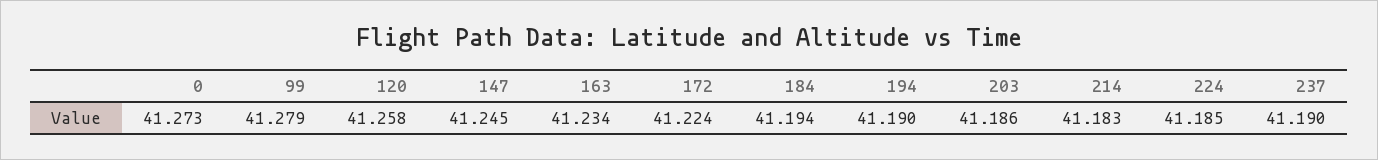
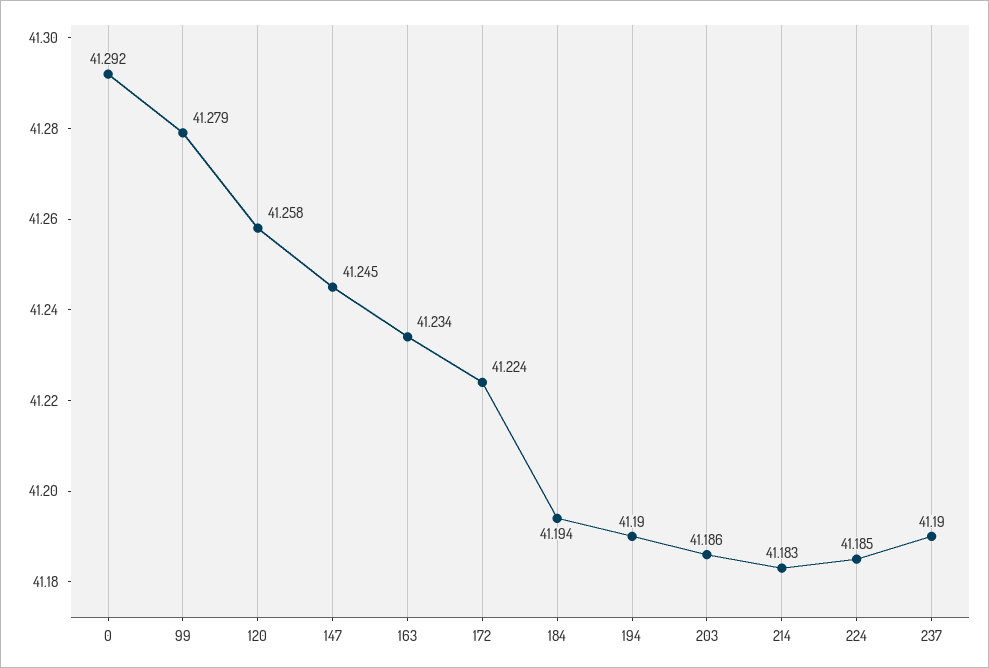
0: 41.273 -> 41.292

